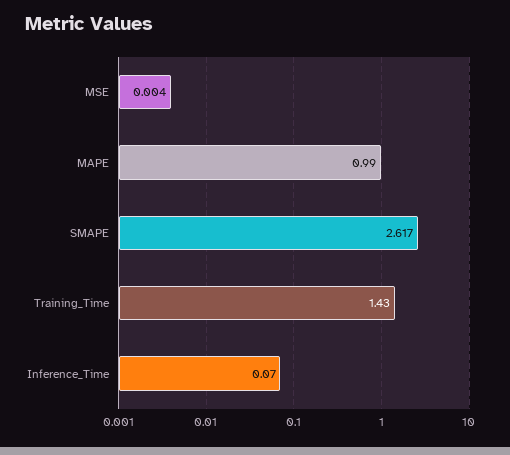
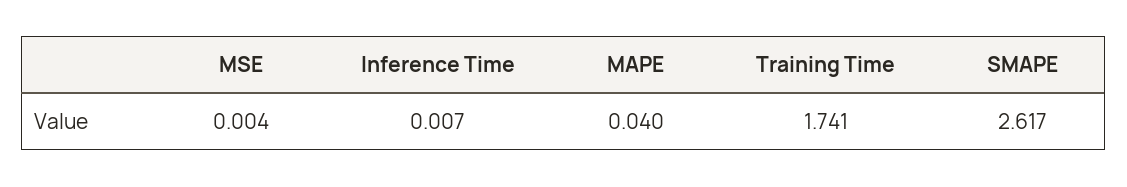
MAPE: 0.99 -> 0.04
Training_Time: 1.43 -> 1.741
Inference_Time: 0.07 -> 0.007

